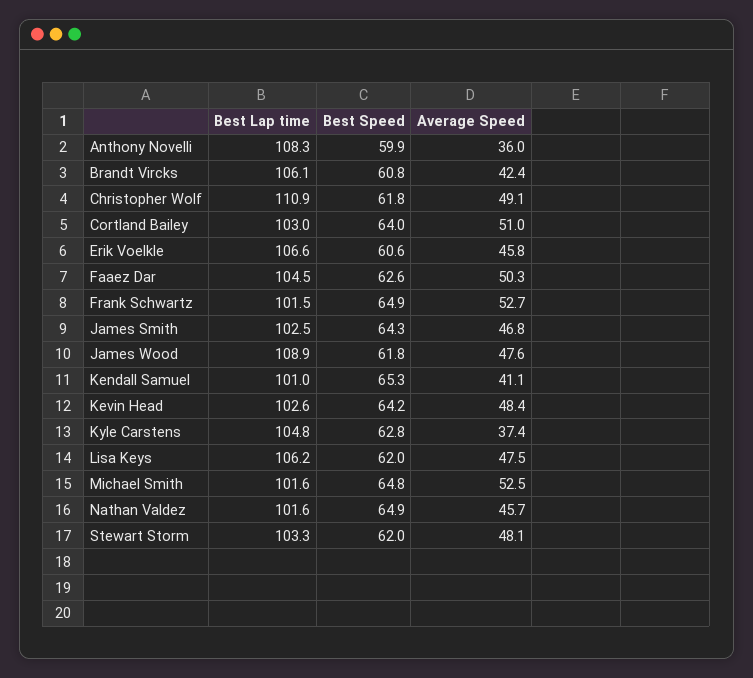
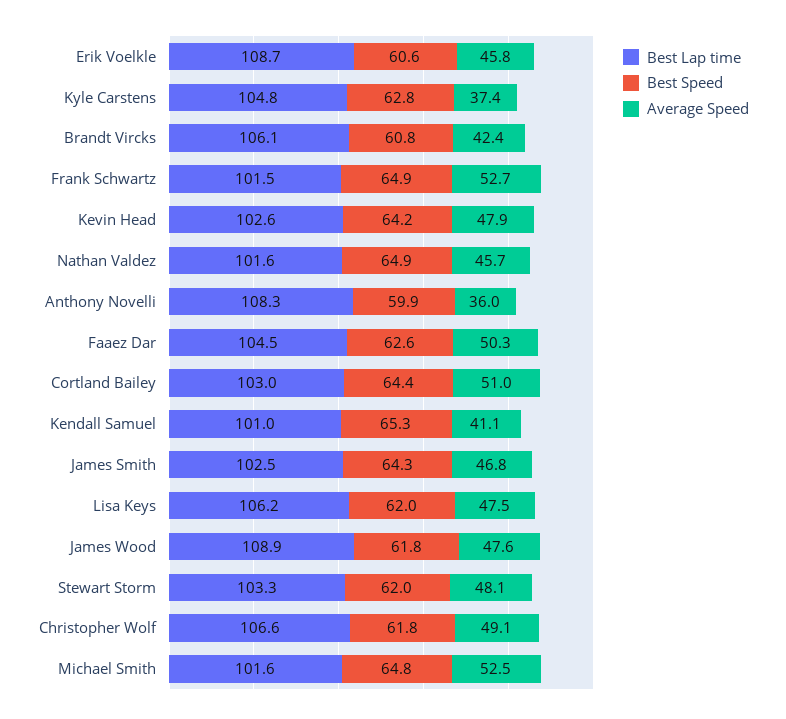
Best Lap time, Christopher Wolf: 110.9 -> 106.6
Best Speed, Cortland Bailey: 64 -> 64.4
Best Lap time, Erik Voelkle: 106.6 -> 108.7
Average Speed, Kevin Head: 48.4 -> 47.9

